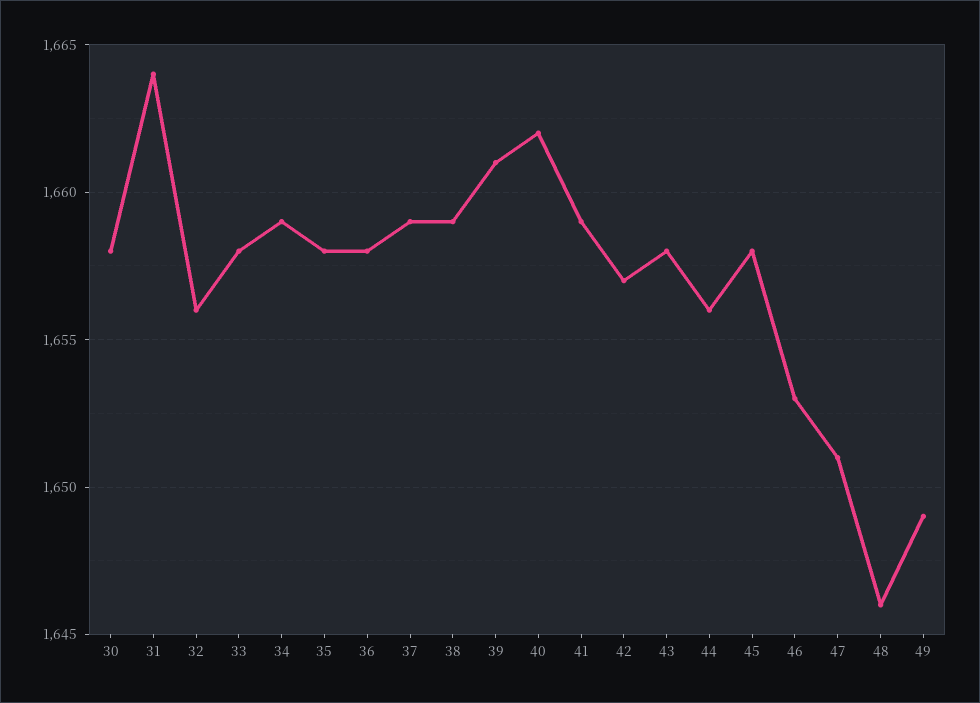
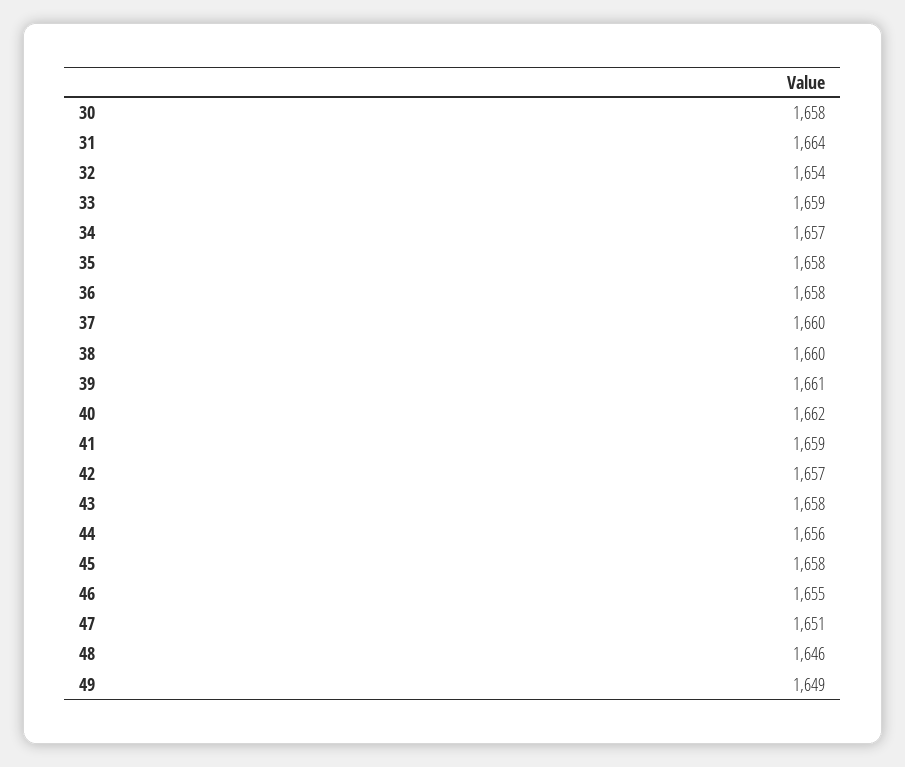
32: 1656 -> 1654
33: 1658 -> 1659
34: 1659 -> 1657
37: 1659 -> 1660
38: 1659 -> 1660
46: 1653 -> 1655

